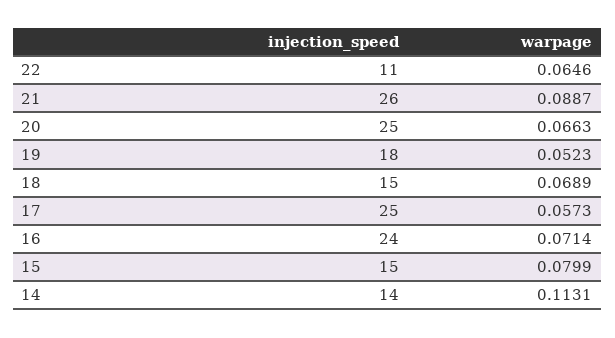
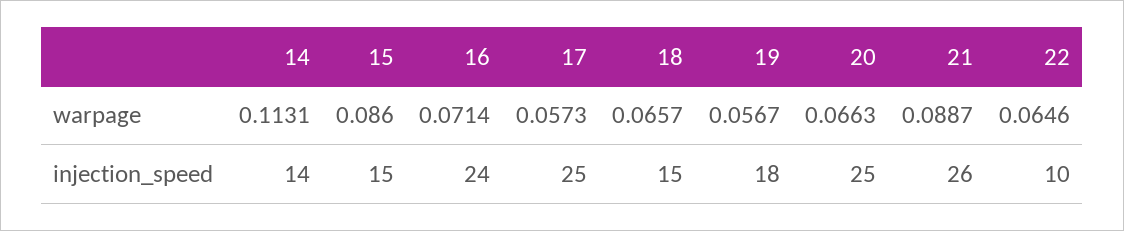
injection_speed, 22: 11 -> 10
warpage, 19: 0.0523 -> 0.0567
warpage, 18: 0.0689 -> 0.0657
warpage, 15: 0.0799 -> 0.086

